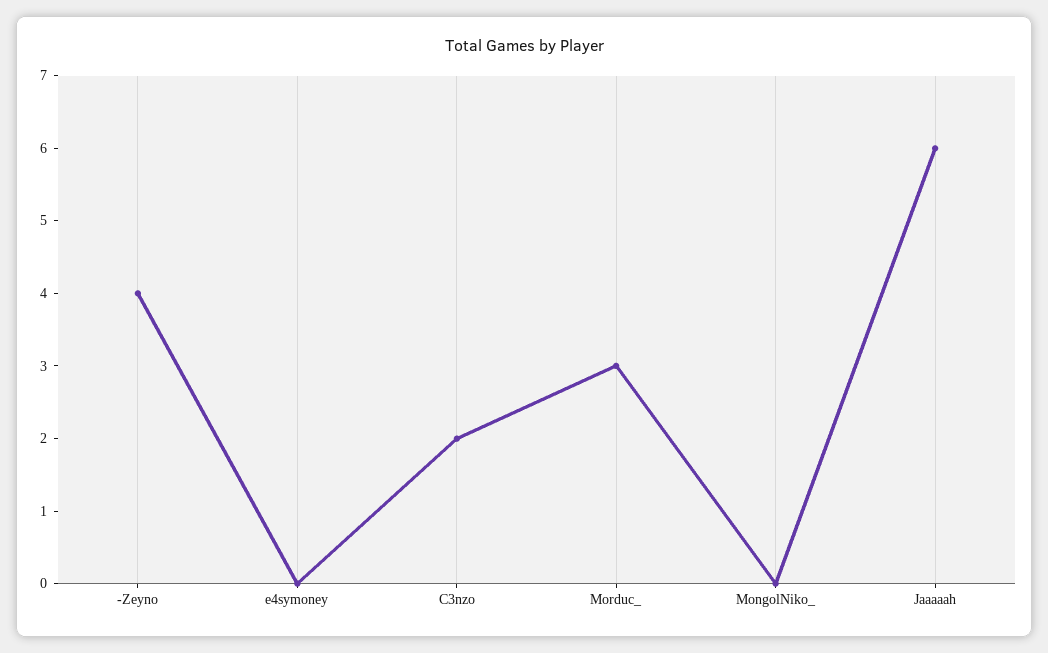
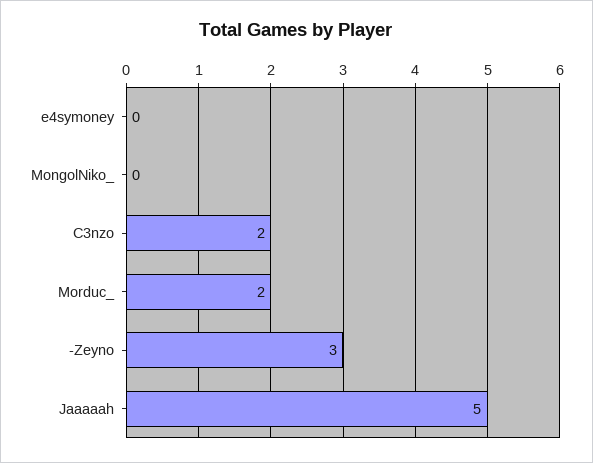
-Zeyno: 4 -> 3
Morduc_: 3 -> 2
Jaaaaah: 6 -> 5

